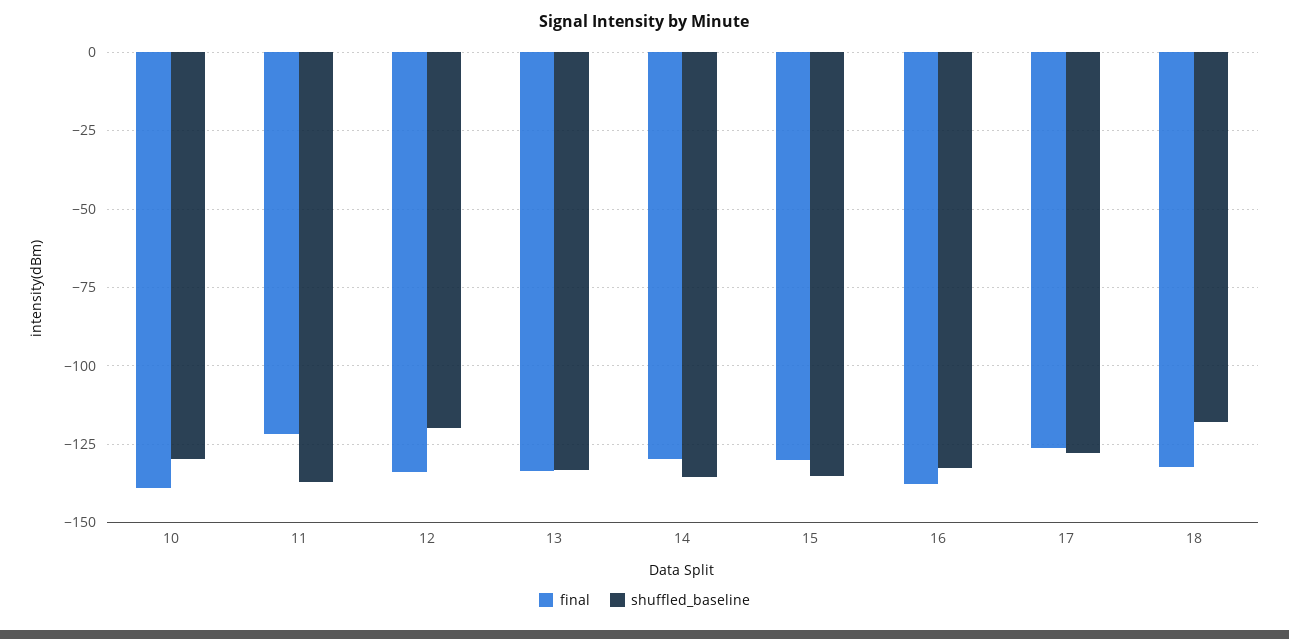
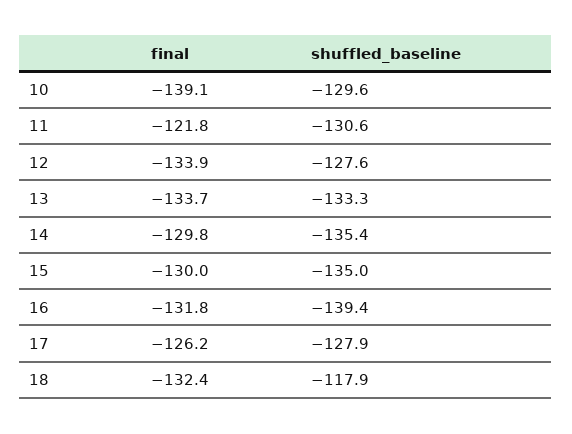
shuffled_baseline, 11: -137.5 -> -130.6
shuffled_baseline, 12: -120 -> -127.6
final, 16: -137.5 -> -131.8
shuffled_baseline, 16: -132.5 -> -139.4

